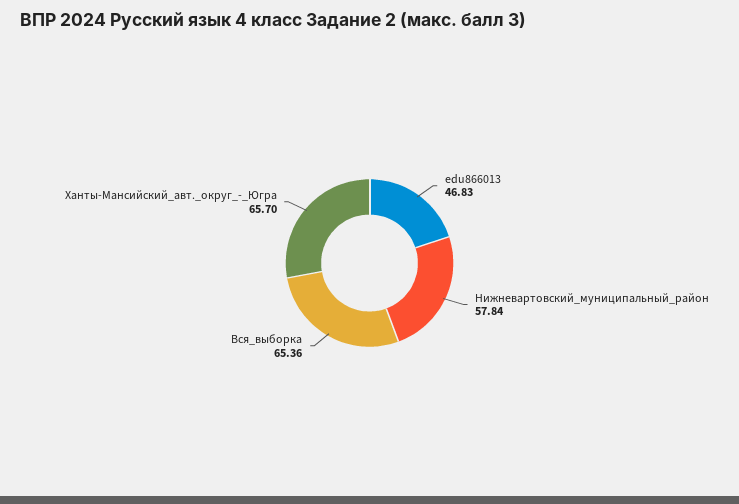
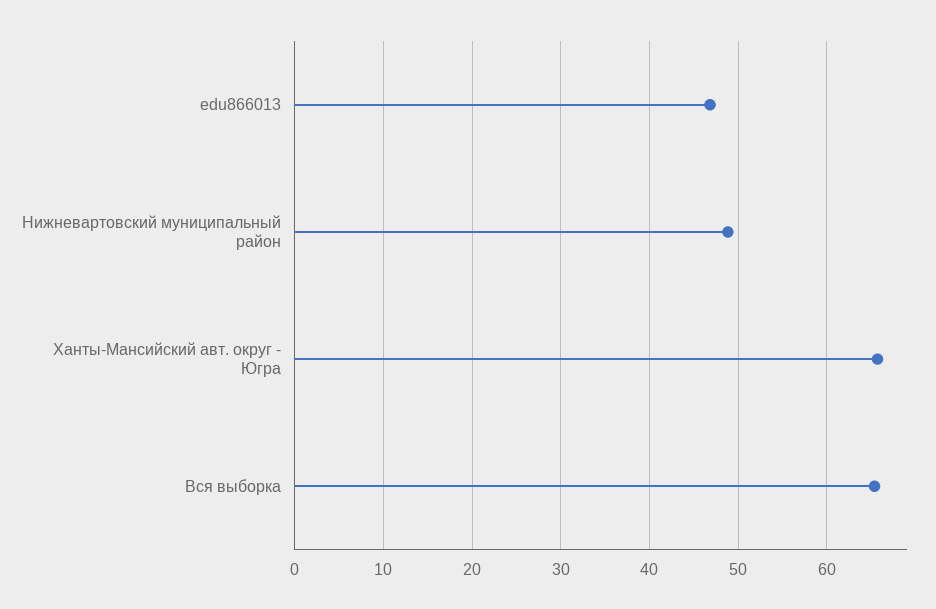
Нижневартовский_муниципальный_район: 57.84 -> 49

